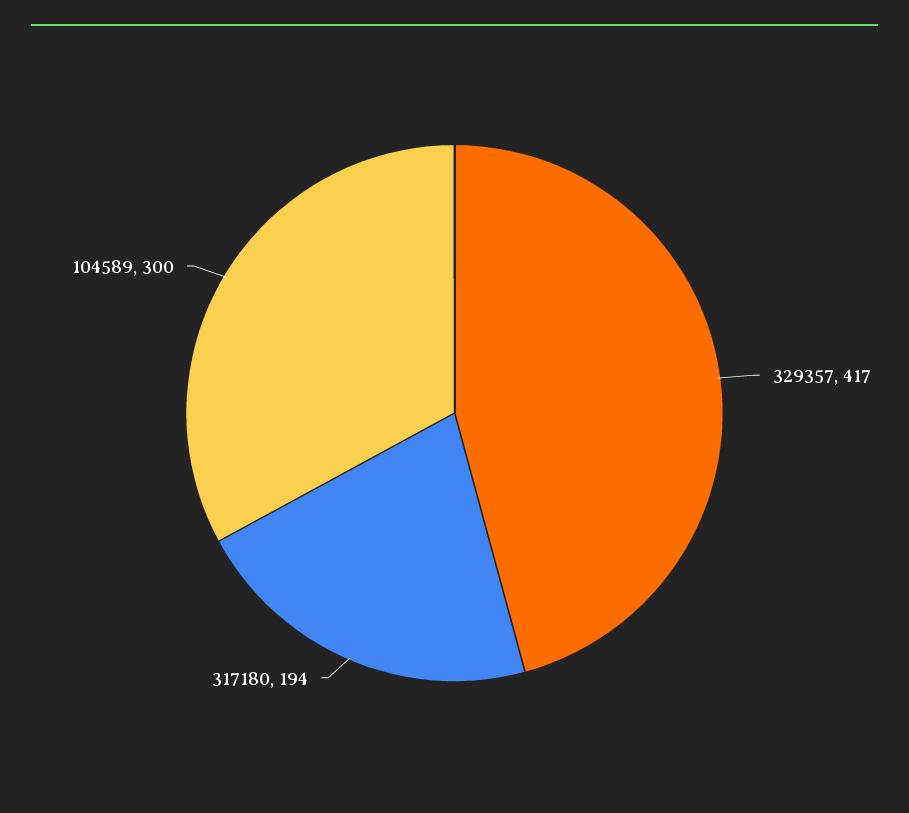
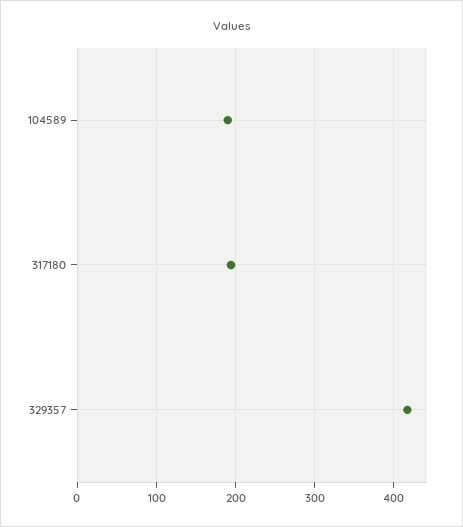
104589: 300 -> 190

